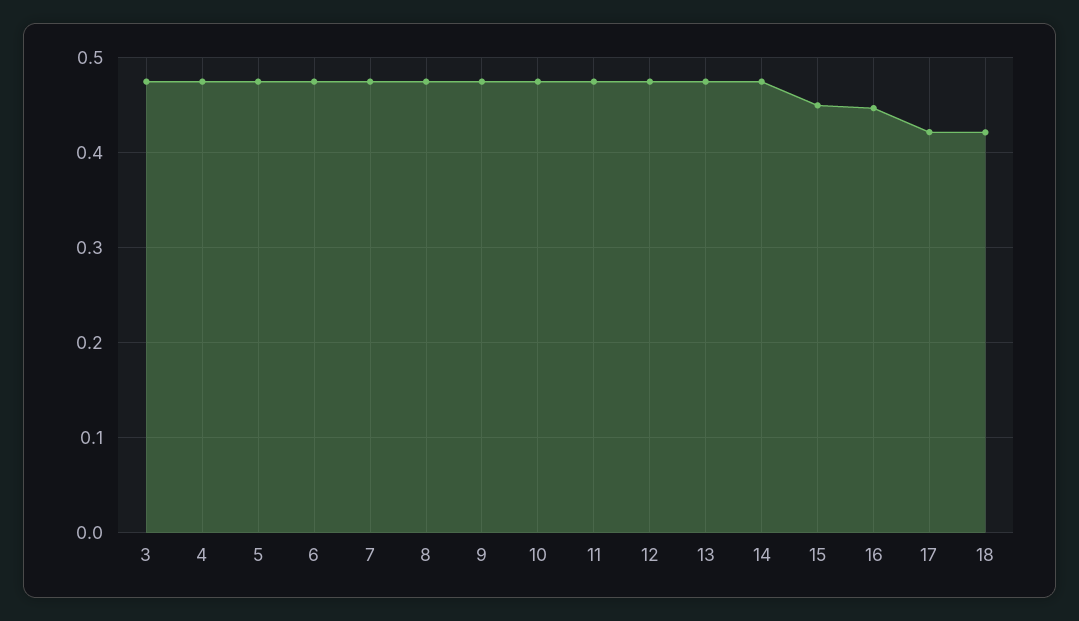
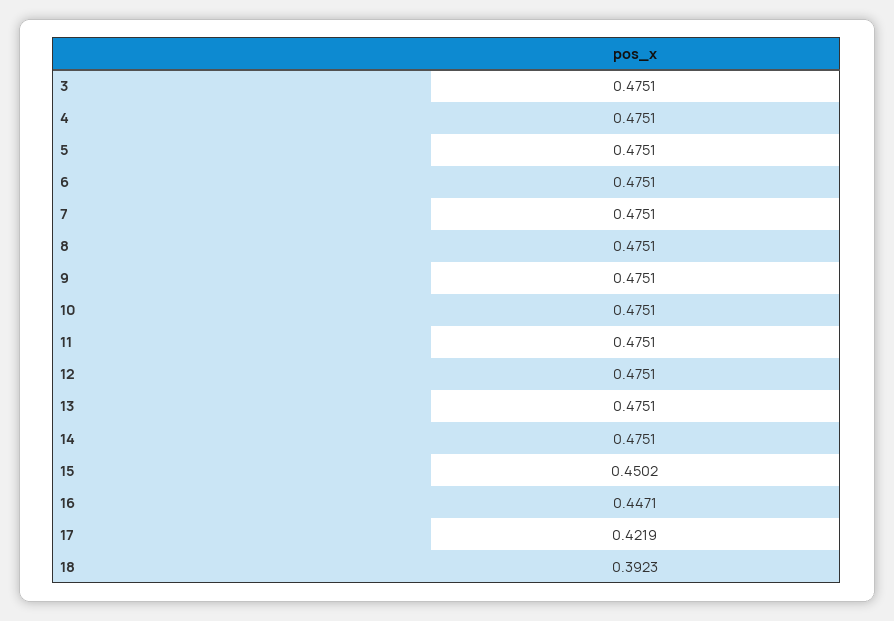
18: 0.42 -> 0.3923

